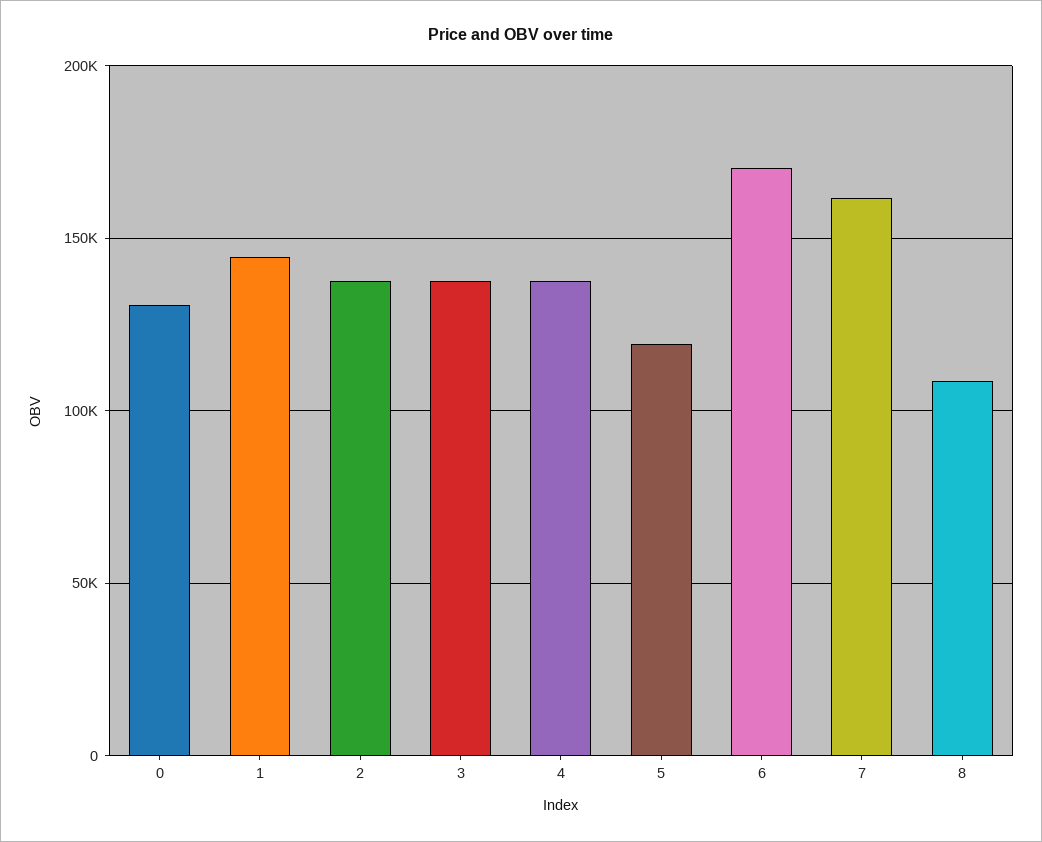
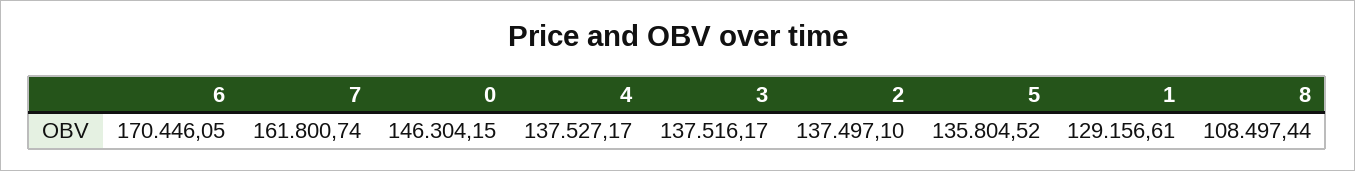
0: 130000 -> 146304.15
1: 145000 -> 129156.61
5: 120000 -> 135804.52

